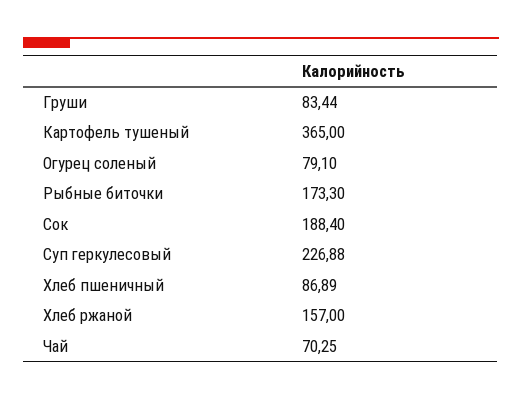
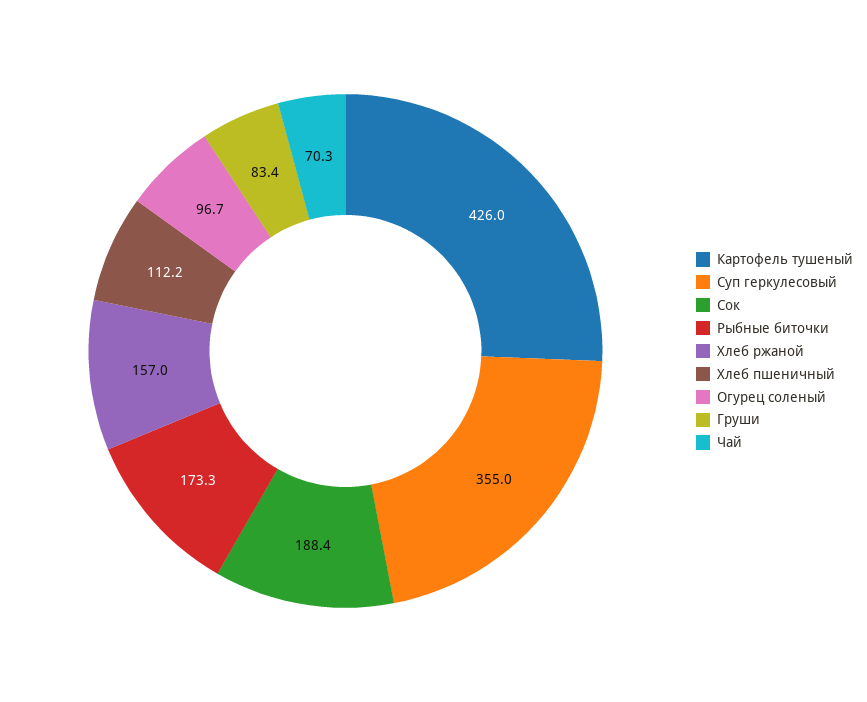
Картофель тушеный: 365 -> 426
Огурец соленый: 79.1 -> 96.7
Суп геркулесовый: 226.88 -> 355
Хлеб пшеничный: 86.89 -> 112.2

